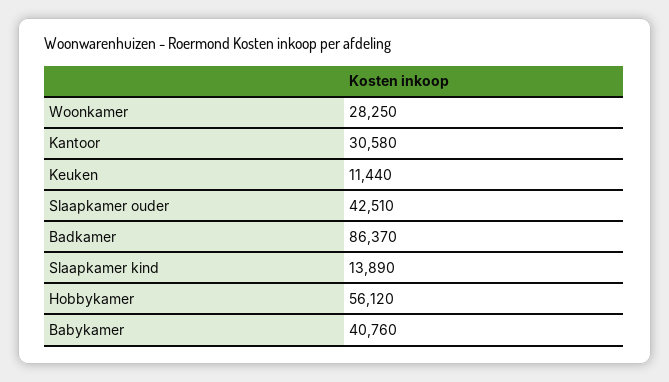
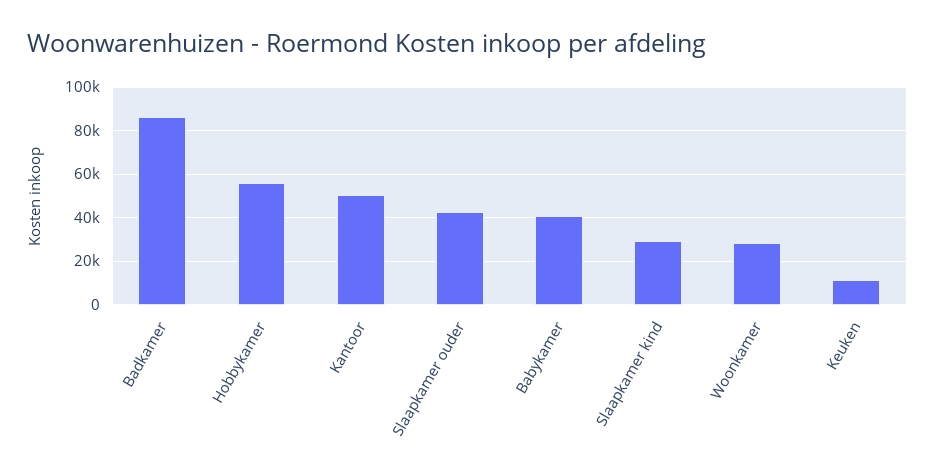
Kantoor: 30580 -> 50000
Slaapkamer kind: 13890 -> 30000

